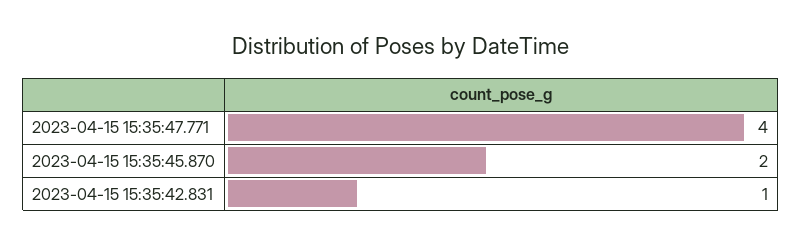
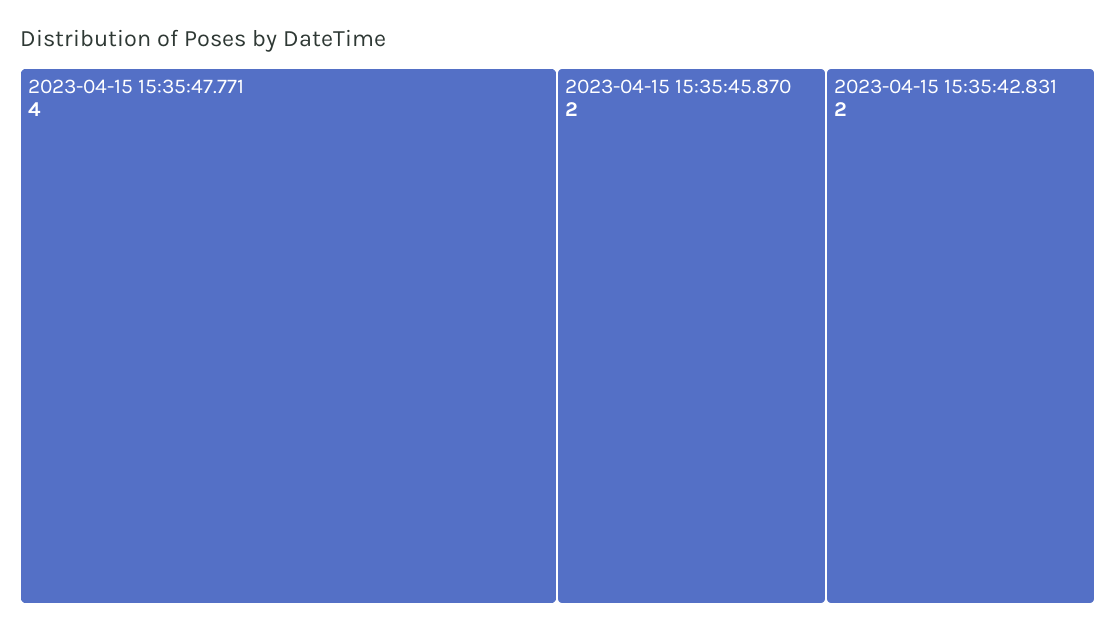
2023-04-15 15:35:42.831: 1 -> 2

